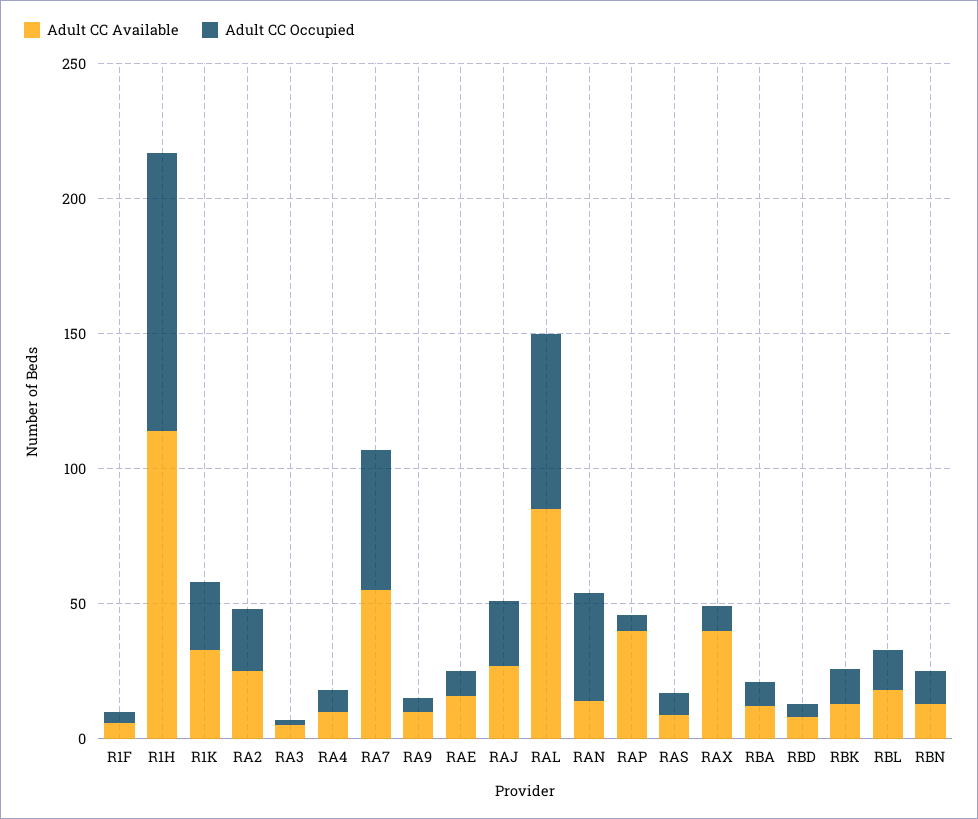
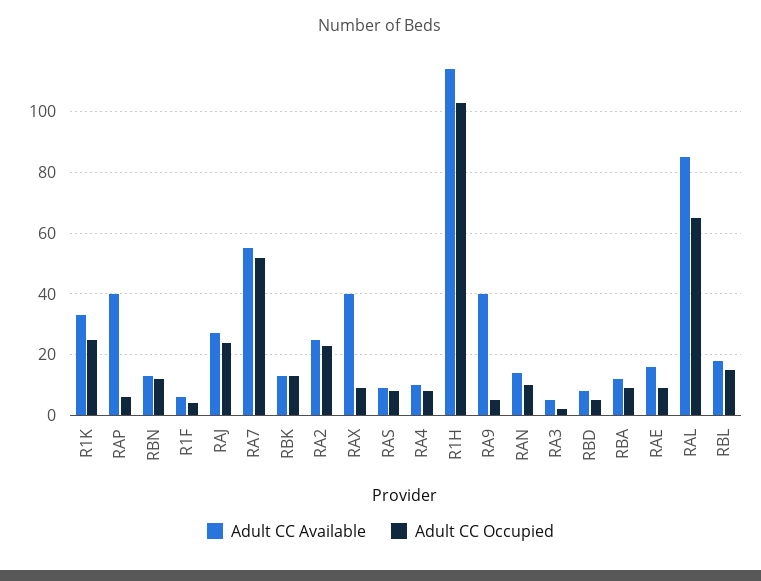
Adult CC Available, RA9: 10 -> 40
Adult CC Occupied, RAN: 40 -> 10

